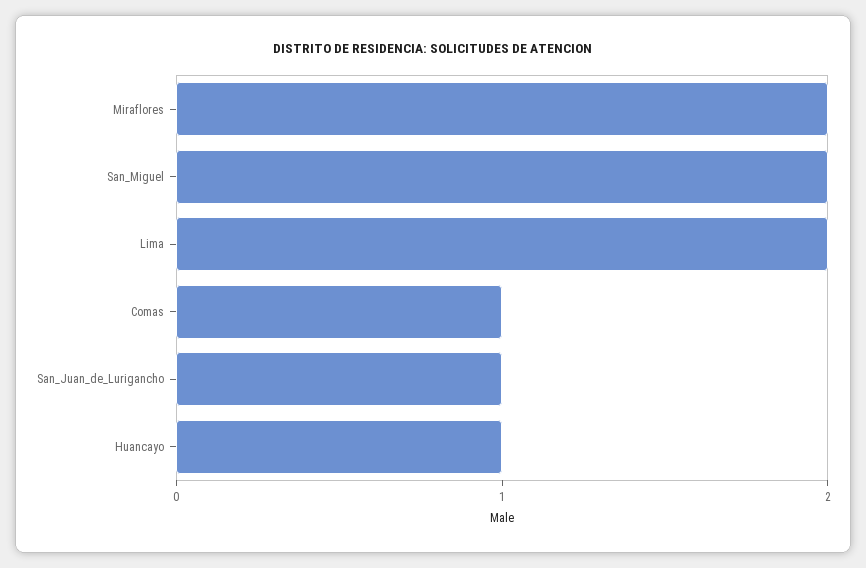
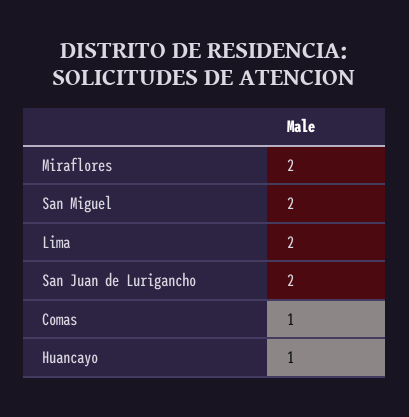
San_Juan_de_Lurigancho: 1 -> 2

